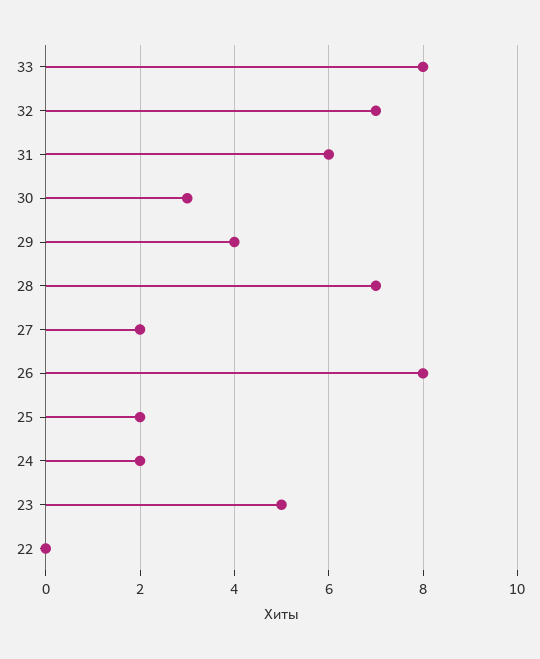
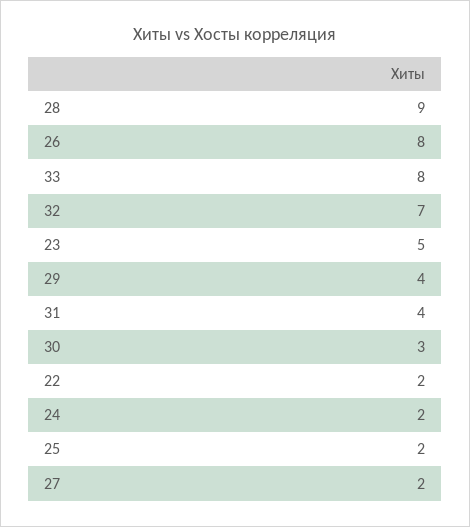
31: 6 -> 4
28: 7 -> 9
22: 0 -> 2

